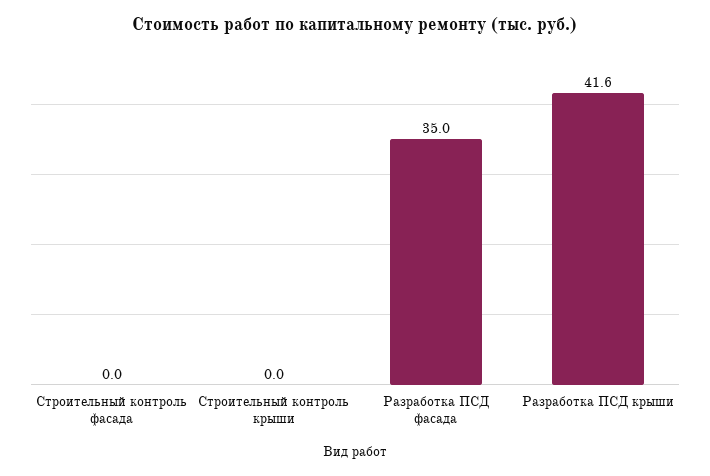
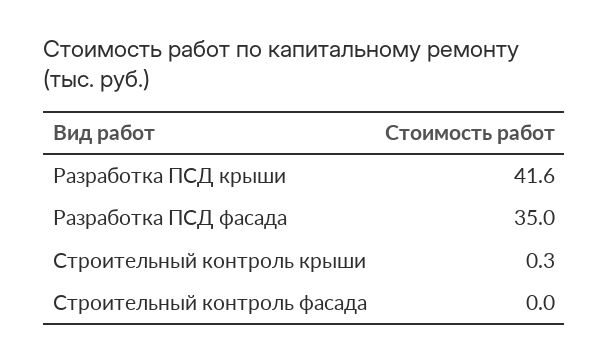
Строительный контроль крыши: 0 -> 0.3

